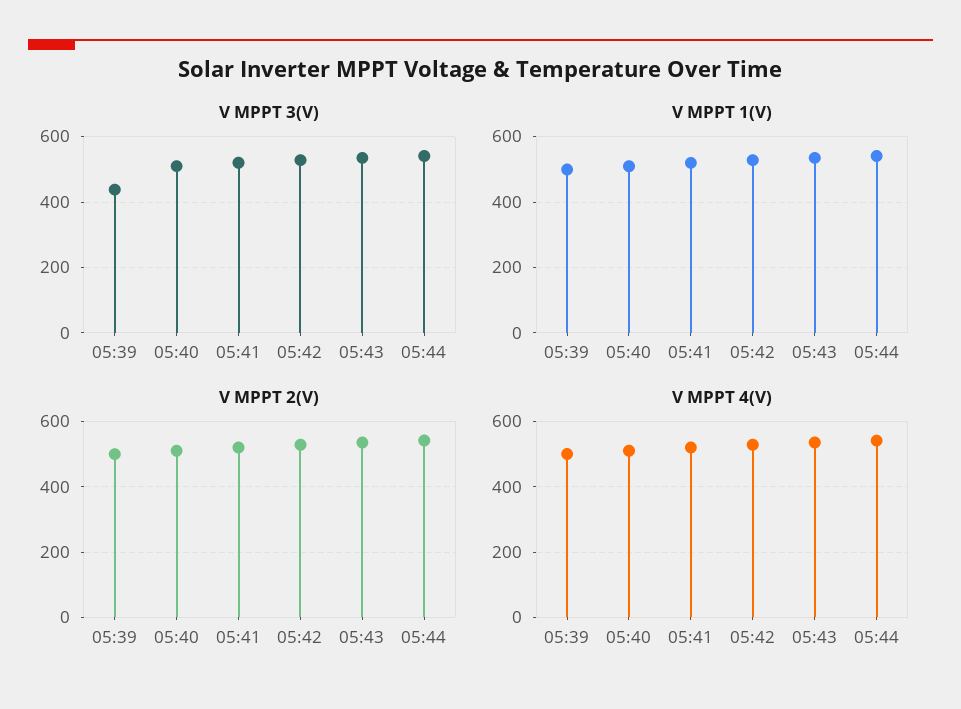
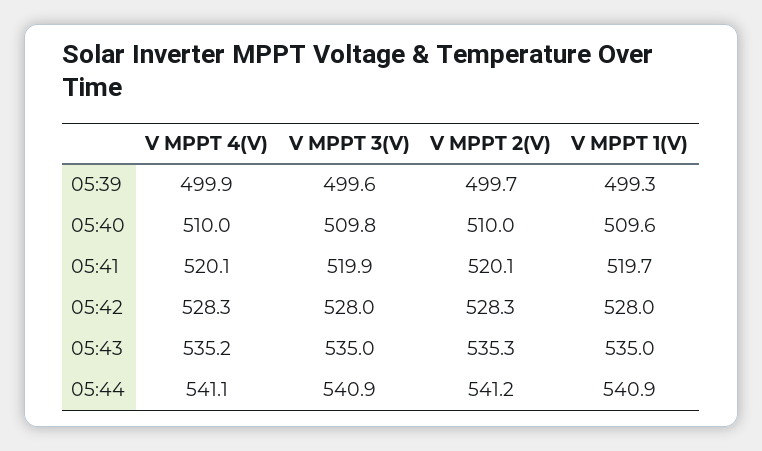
V MPPT 3(V), 05:39: 440 -> 499.6

